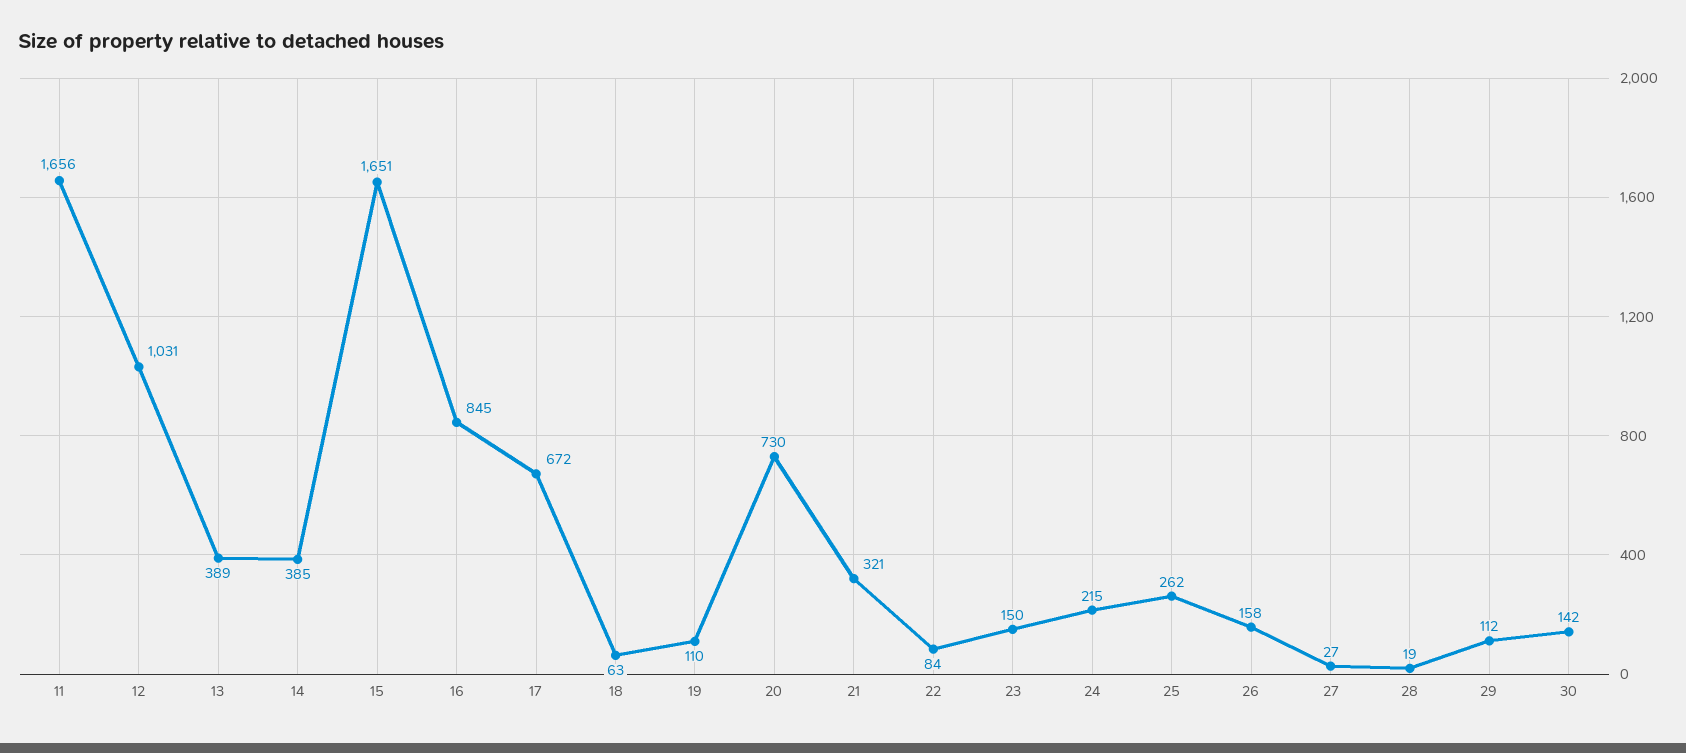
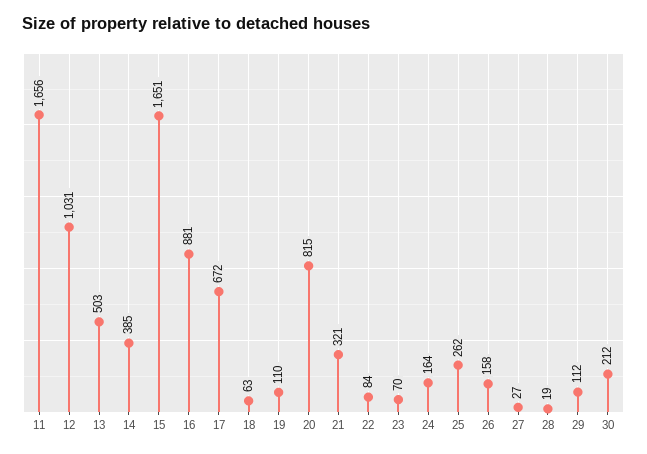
13: 389 -> 503
16: 845 -> 881
20: 730 -> 815
23: 150 -> 70
24: 215 -> 164
30: 142 -> 212

